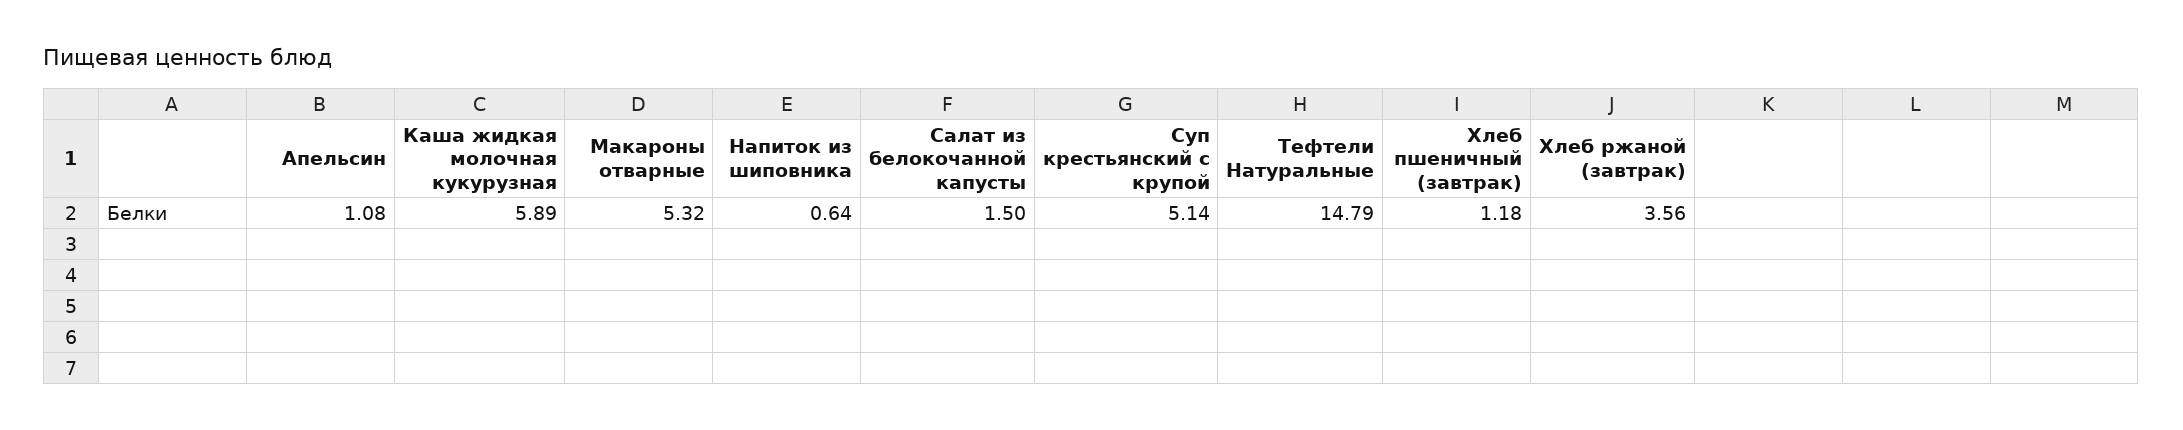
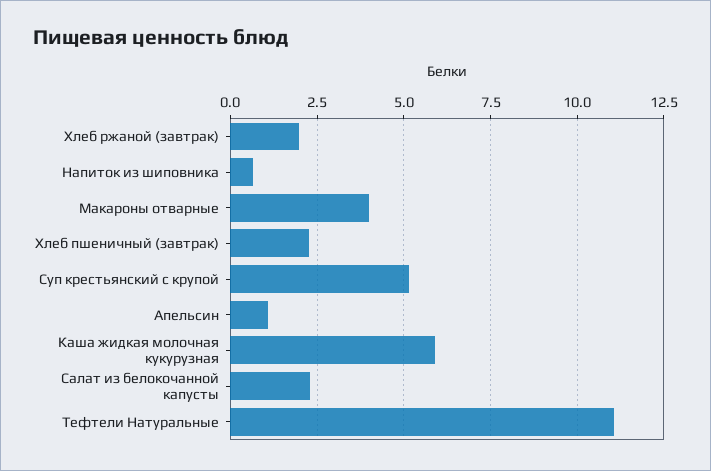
Макароны отварные: 5.32 -> 4
Салат из белокочанной капусты: 1.5 -> 2.25
Тефтели Натуральные: 14.79 -> 11
Хлеб пшеничный (завтрак): 1.18 -> 2.25
Хлеб ржаной (завтрак): 3.56 -> 2

